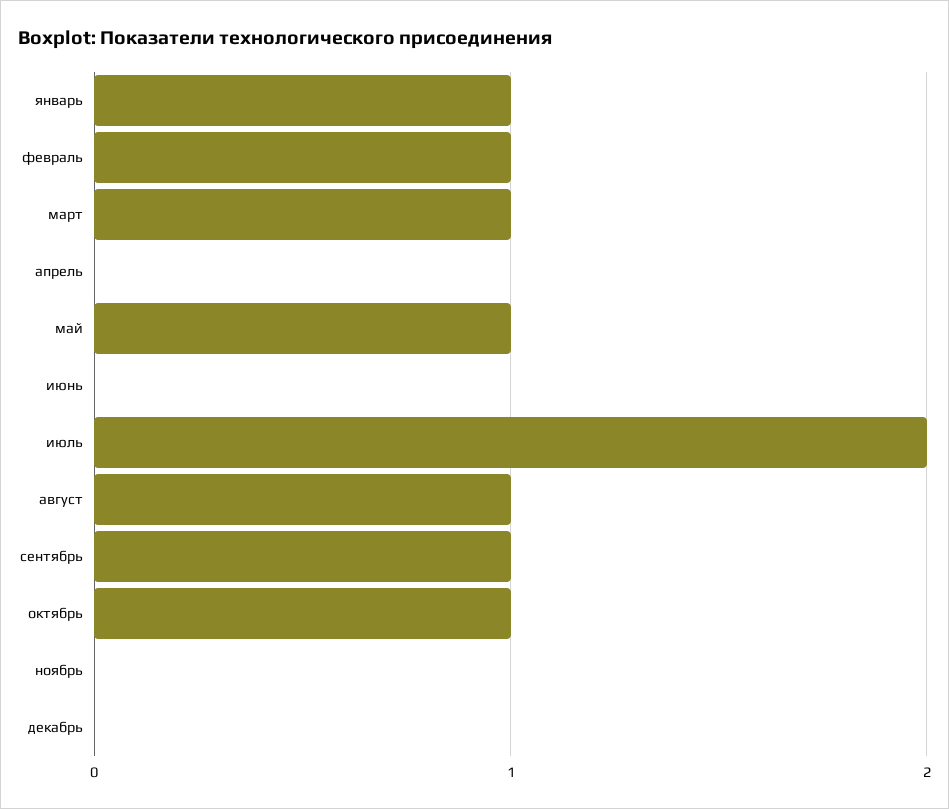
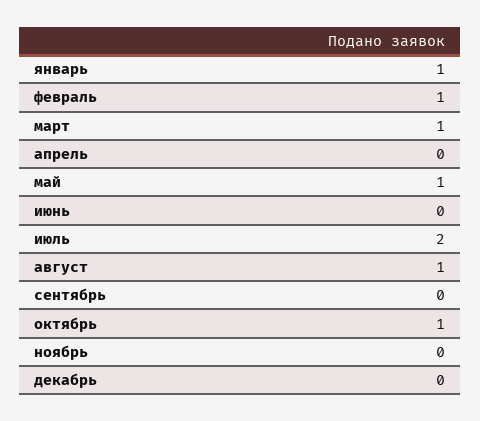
сентябрь: 1 -> 0

